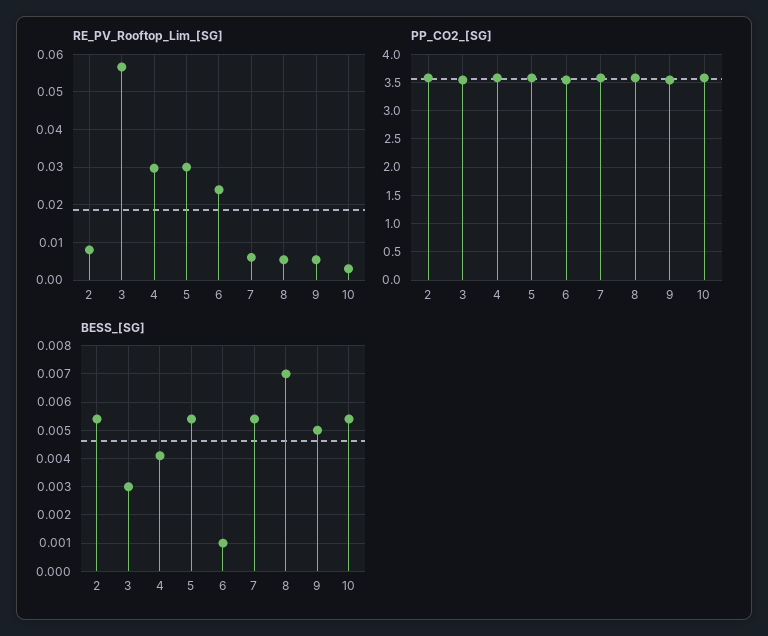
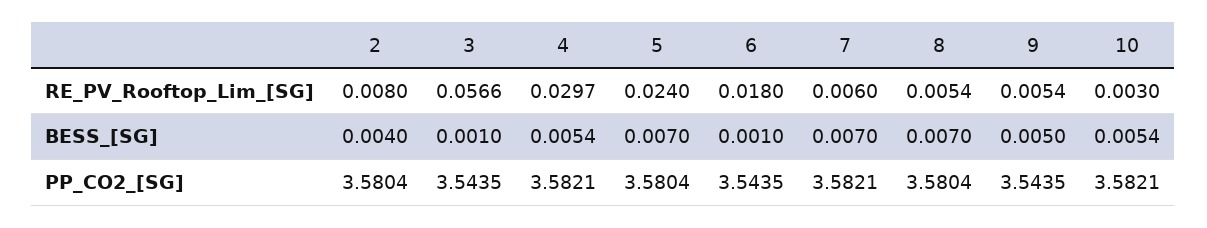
RE_PV_Rooftop_Lim_[SG], 5: 0.03 -> 0.024
RE_PV_Rooftop_Lim_[SG], 6: 0.024 -> 0.018
BESS_[SG], 2: 0.0055 -> 0.004
BESS_[SG], 3: 0.003 -> 0.001
BESS_[SG], 4: 0.004 -> 0.0054
BESS_[SG], 5: 0.0055 -> 0.007
BESS_[SG], 7: 0.0055 -> 0.007

